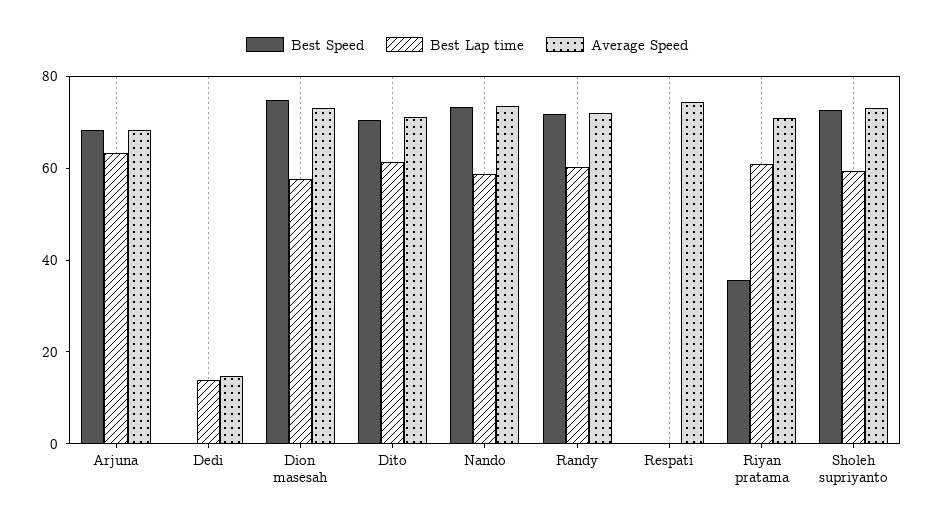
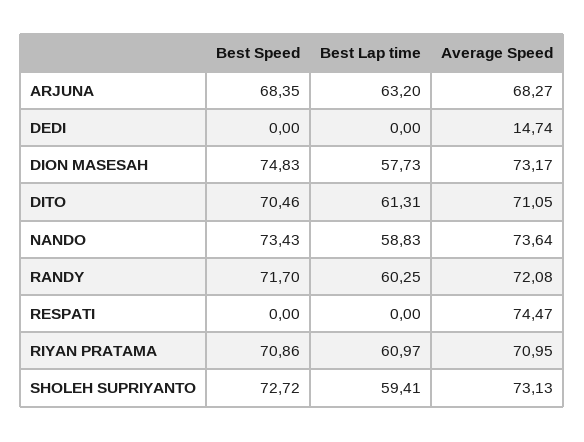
Best Lap time, Dedi: 15 -> 0
Best Speed, Riyan pratama: 35 -> 70.86

